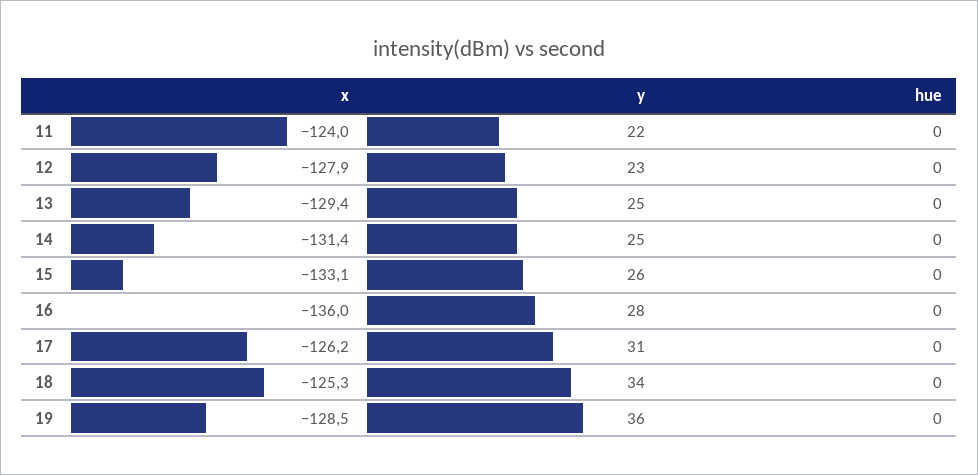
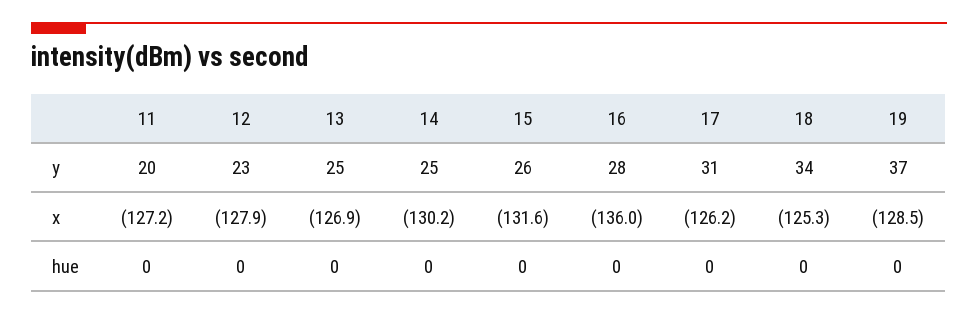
x, 11: -124 -> -127.2
y, 11: 22 -> 20
x, 13: -129.4 -> -126.9
x, 14: -131.4 -> -130.2
x, 15: -133.1 -> -131.6
y, 19: 36 -> 37

